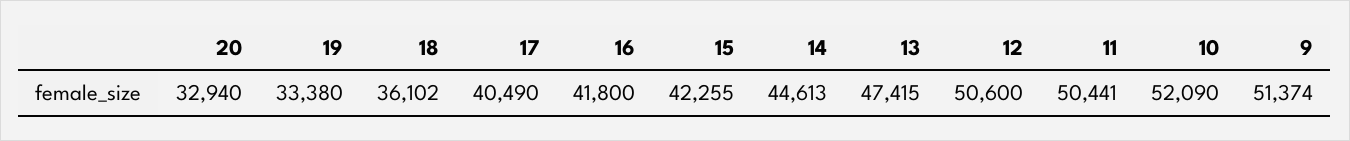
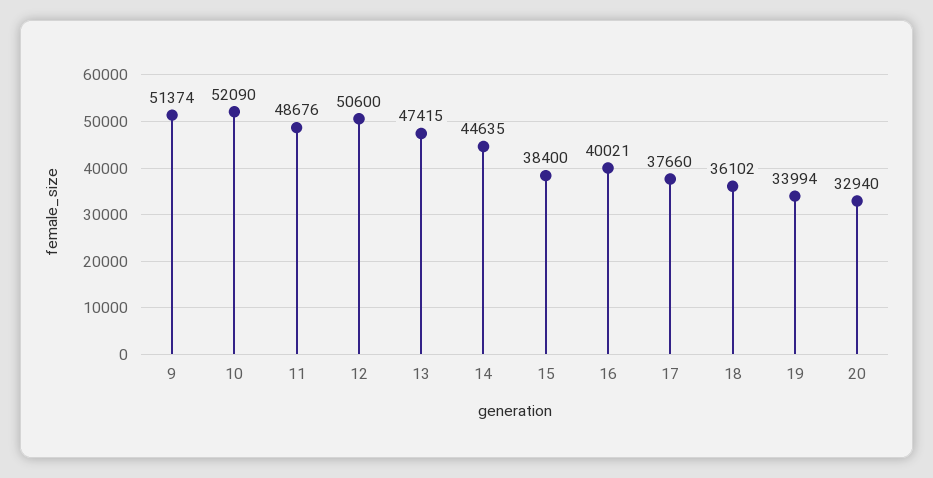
19: 33380 -> 33994
17: 40490 -> 37660
16: 41800 -> 40021
15: 42255 -> 38400
14: 44613 -> 44635
11: 50441 -> 48676

